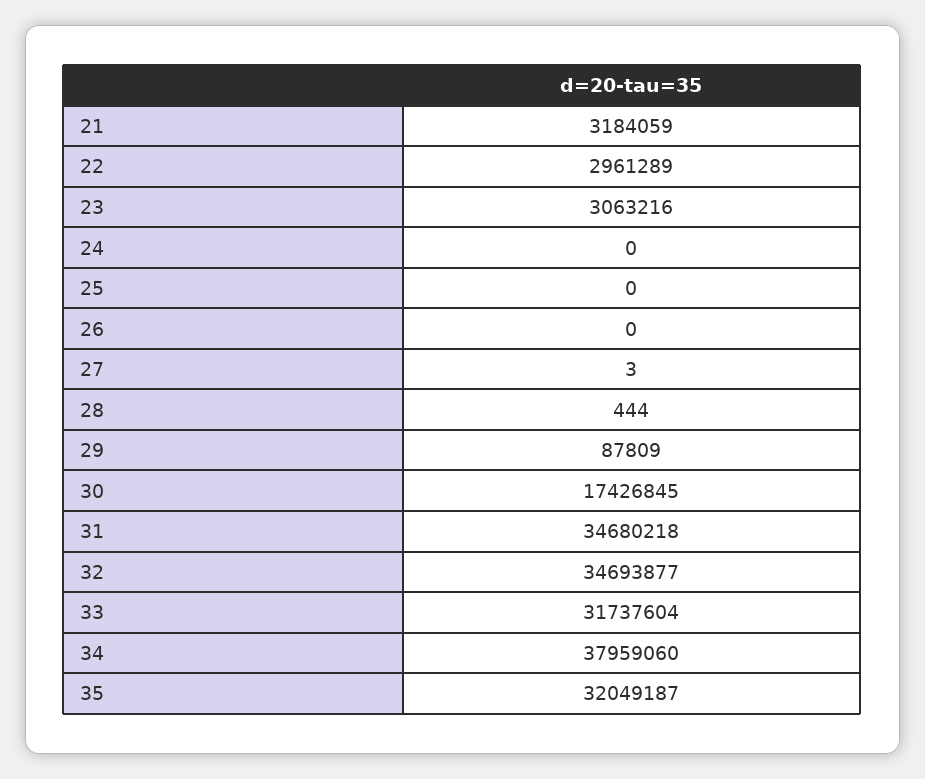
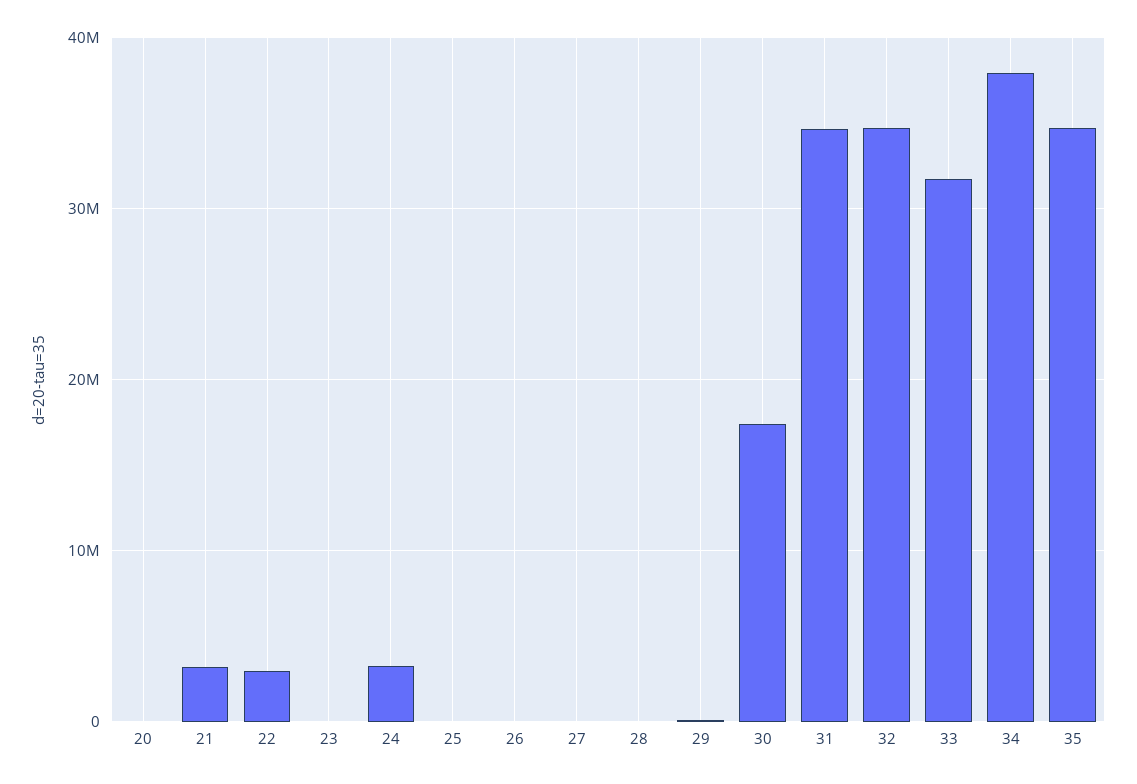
23: 3063216 -> 0
24: 0 -> 3000000
35: 32049187 -> 35000000
20: none -> 0

